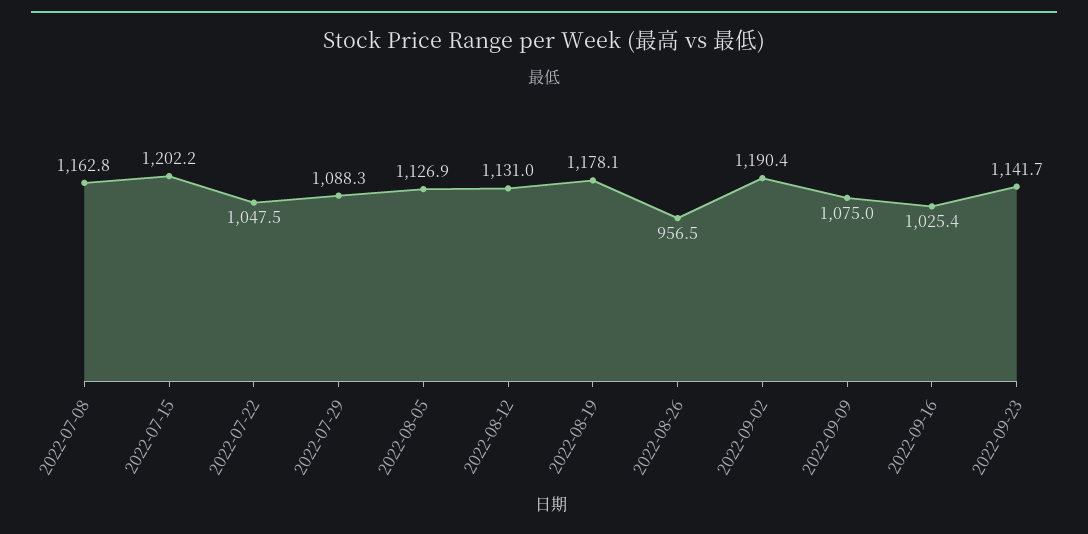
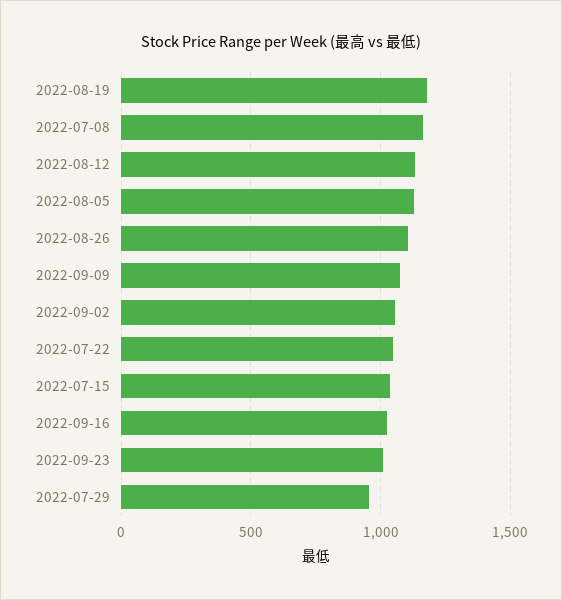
2022-07-15: 1202.2 -> 1050
2022-07-29: 1088.3 -> 950
2022-08-26: 956.5 -> 1100
2022-09-02: 1190.4 -> 1050
2022-09-23: 1141.7 -> 1000

